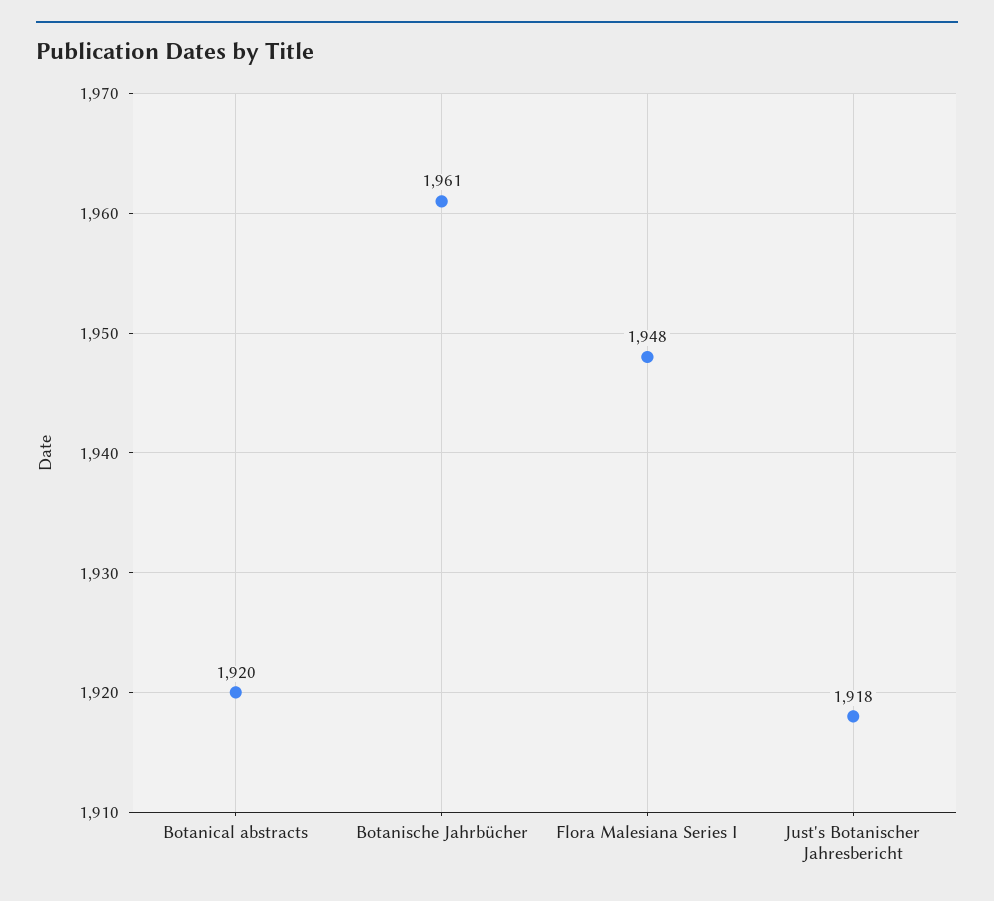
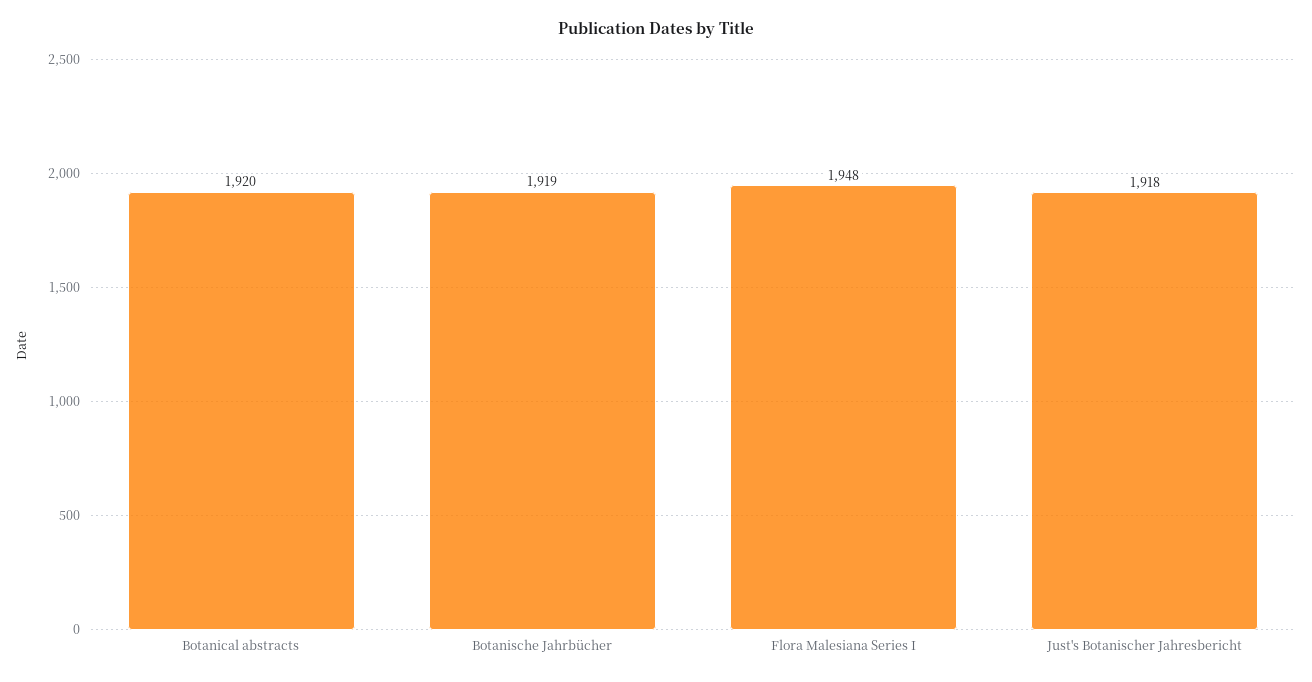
Botanische Jahrbücher: 1961 -> 1919

